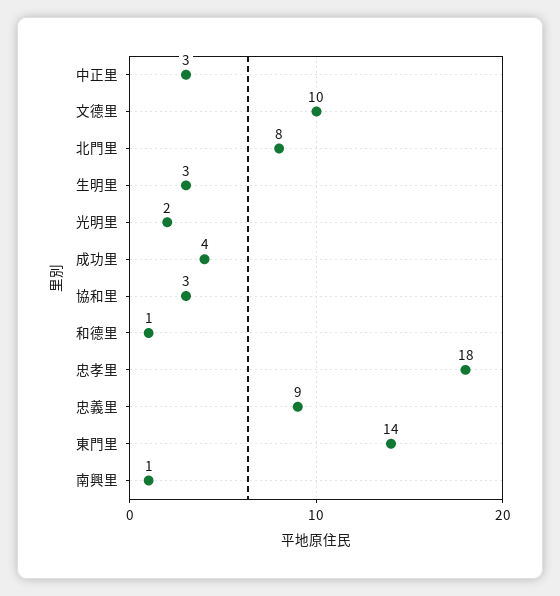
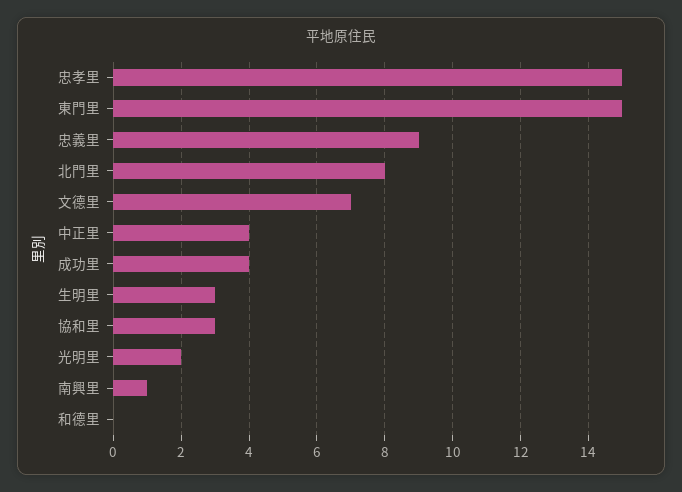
中正里: 3 -> 4
文德里: 10 -> 7
和德里: 1 -> 0
忠孝里: 18 -> 15
東門里: 14 -> 15

